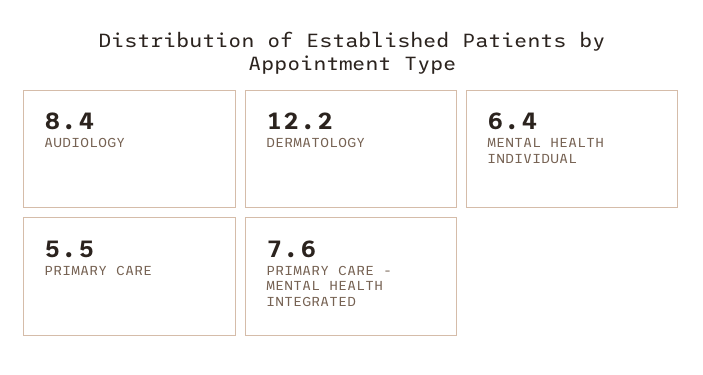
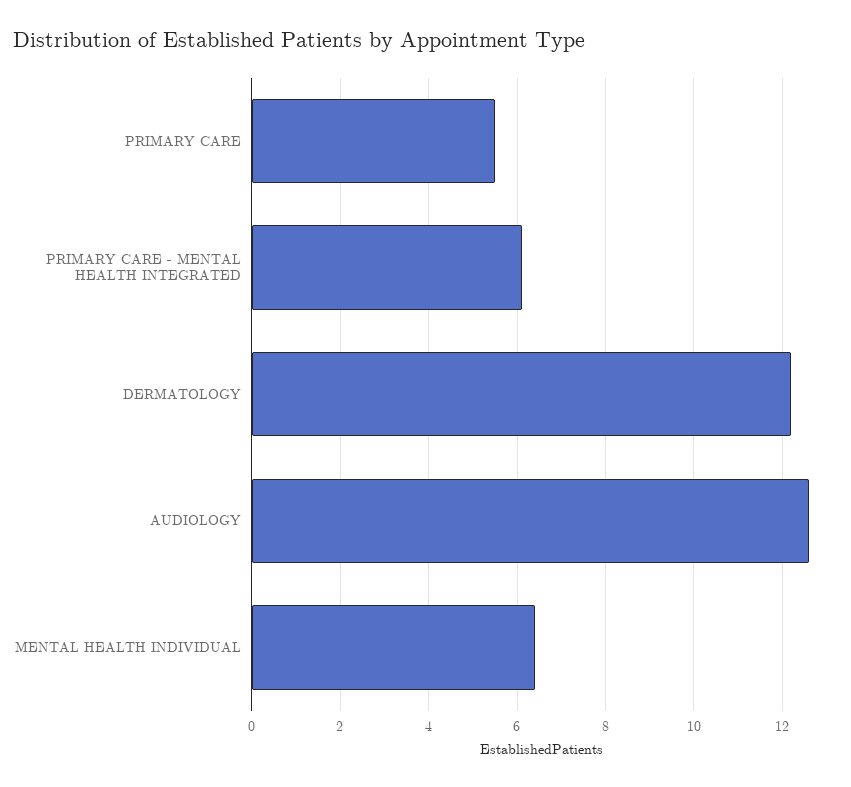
AUDIOLOGY: 8.4 -> 12.5
PRIMARY CARE - MENTAL HEALTH INTEGRATED: 7.6 -> 6

